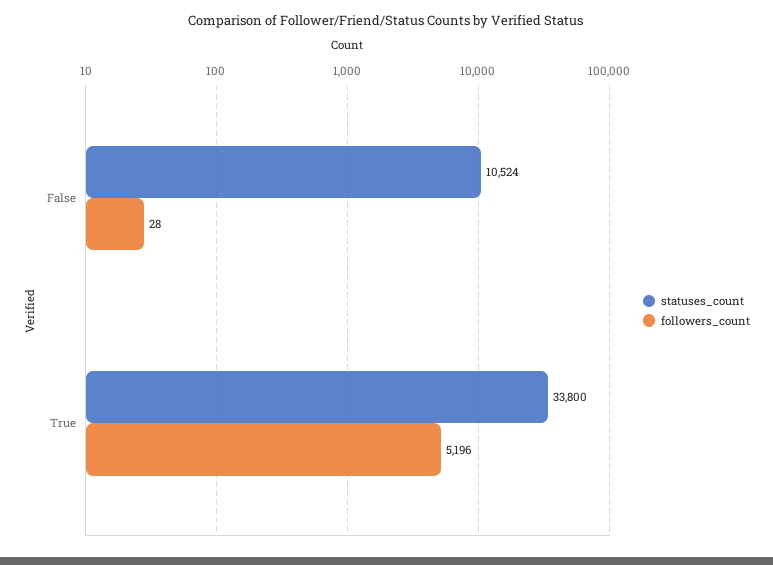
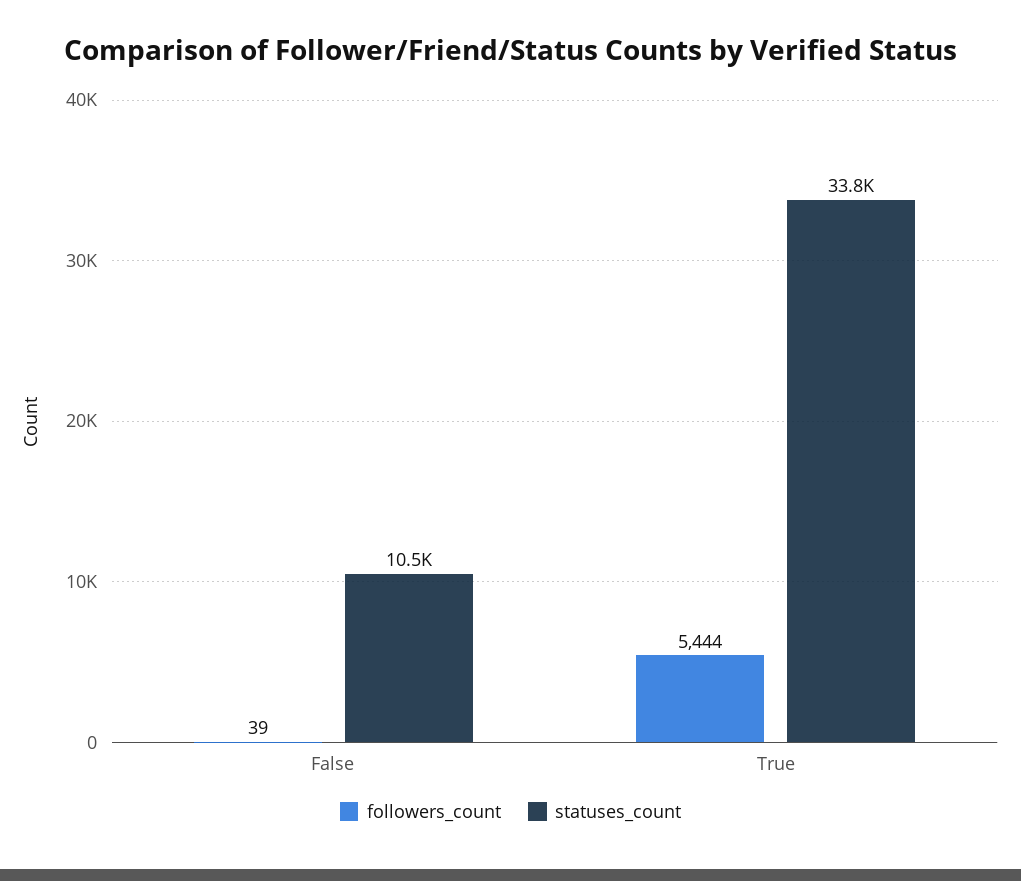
followers_count, False: 28 -> 39
followers_count, True: 5196 -> 5444

